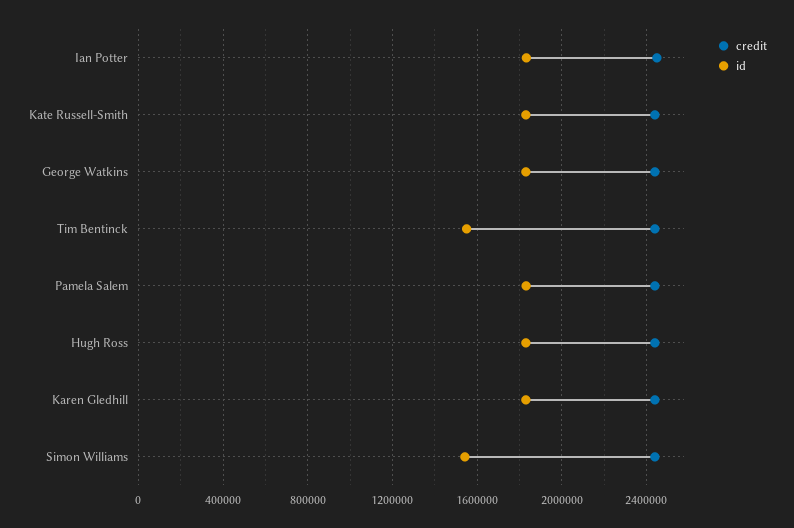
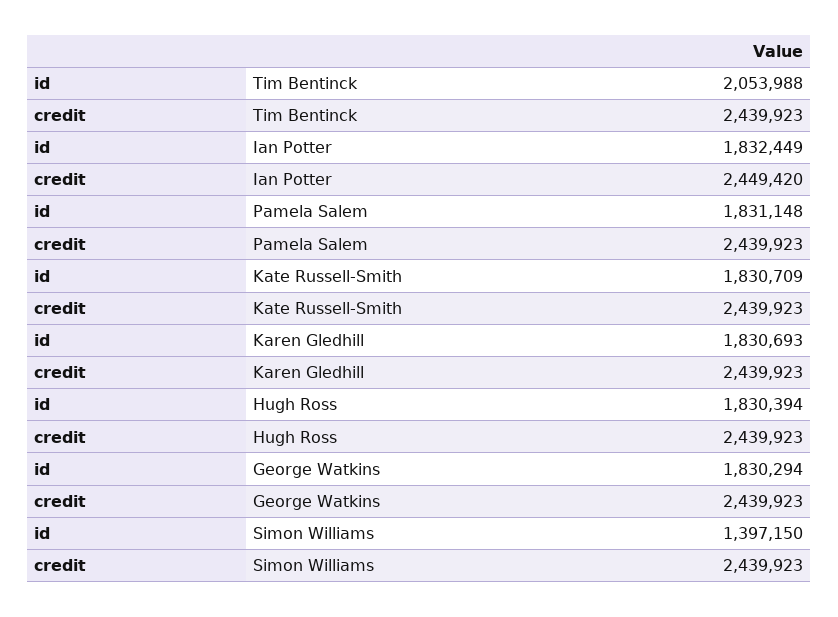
id, Tim Bentinck: 1550000 -> 2053988
id, Simon Williams: 1550000 -> 1397150

